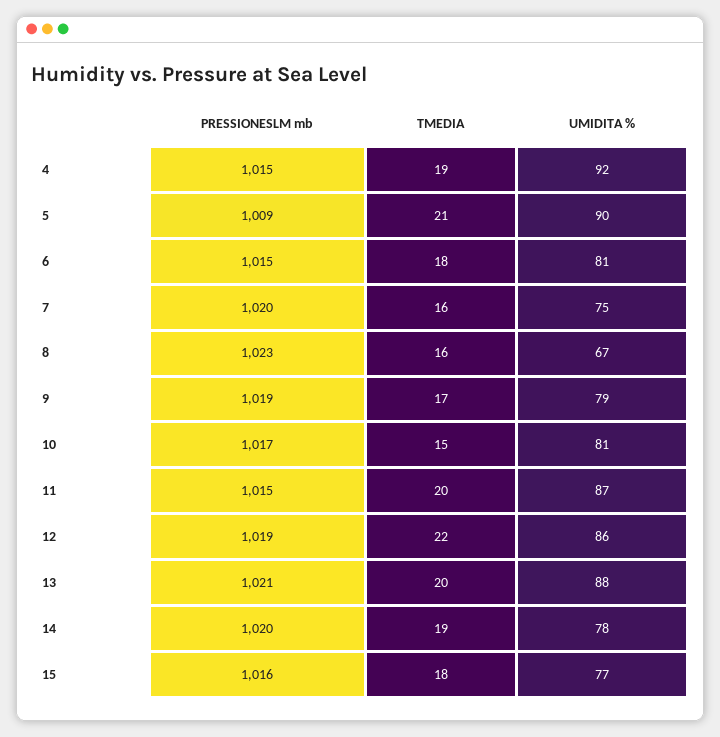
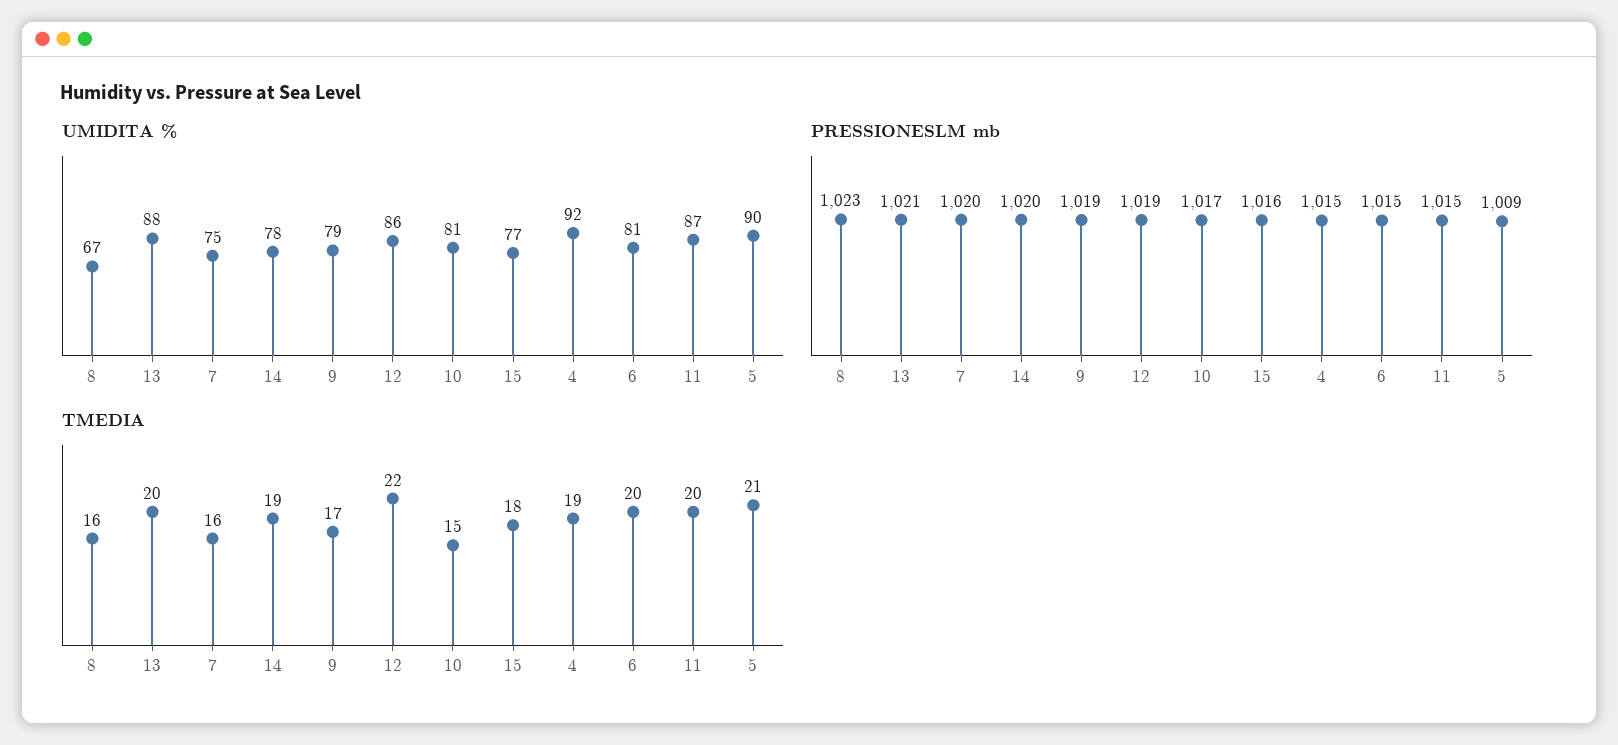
TMEDIA, 6: 18 -> 20

